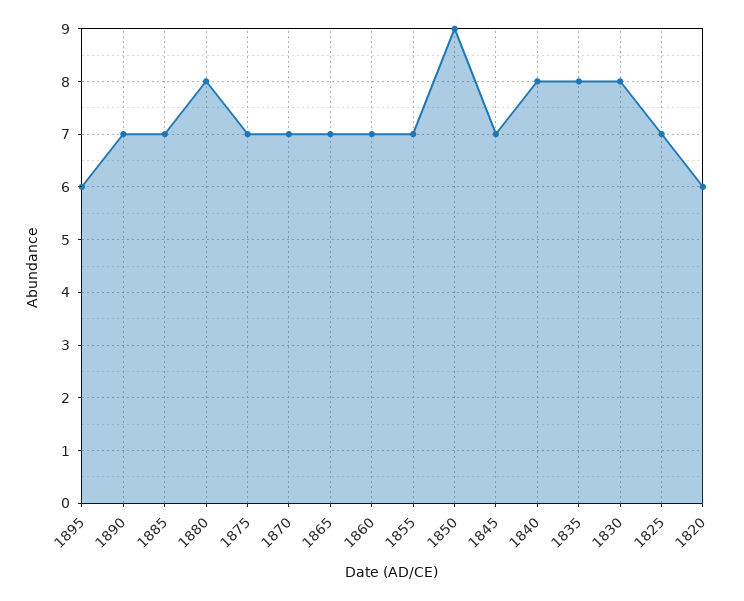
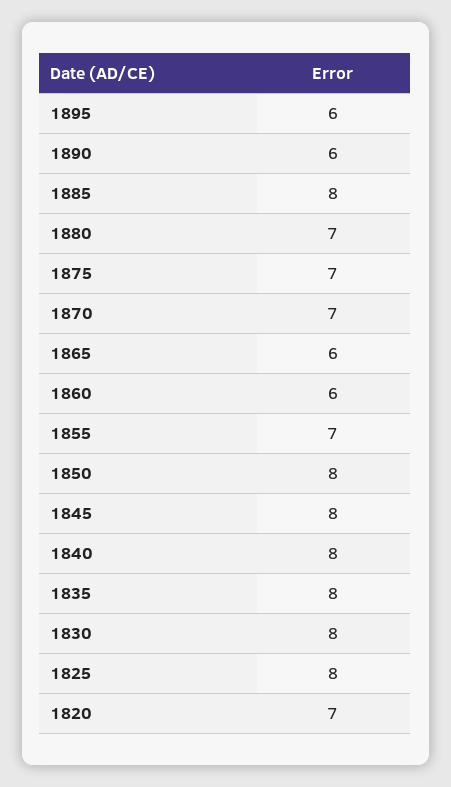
1890: 7 -> 6
1885: 7 -> 8
1880: 8 -> 7
1865: 7 -> 6
1860: 7 -> 6
1850: 9 -> 8
1845: 7 -> 8
1825: 7 -> 8
1820: 6 -> 7

